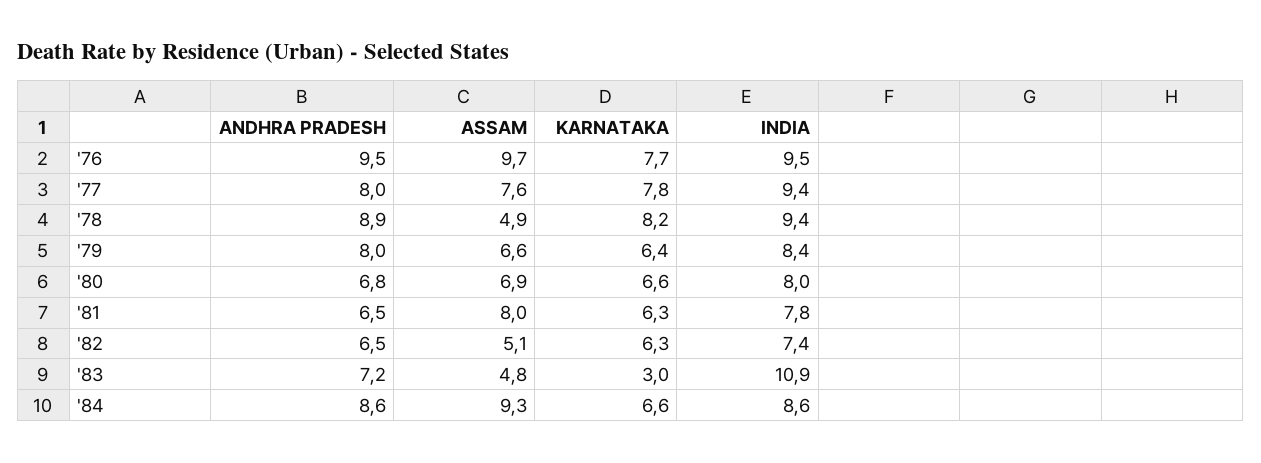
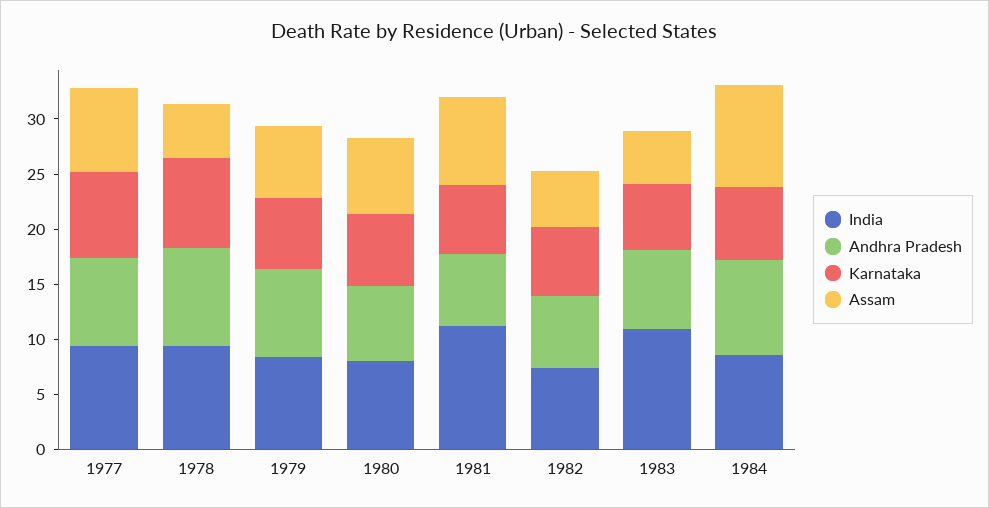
ANDHRA PRADESH, '76: 9.5 -> none
ASSAM, '76: 9.7 -> none
KARNATAKA, '76: 7.7 -> none
INDIA, '76: 9.5 -> none
INDIA, '81: 7.8 -> 11
KARNATAKA, '83: 3 -> 6

